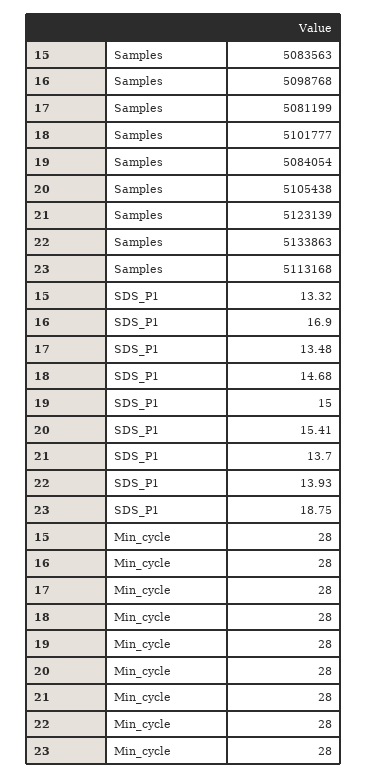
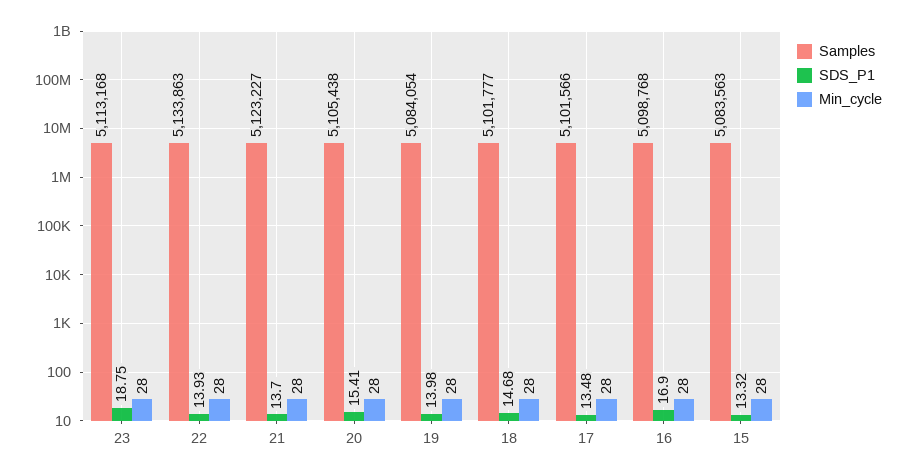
Samples, 17: 5081199 -> 5101566
Samples, 21: 5123139 -> 5123227
SDS_P1, 19: 15 -> 13.98

